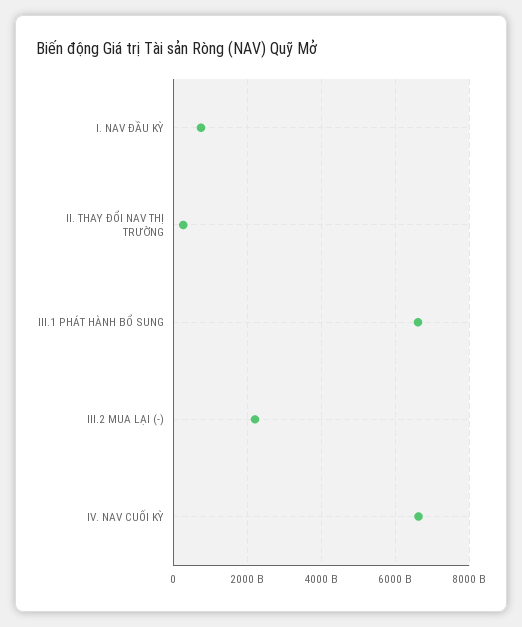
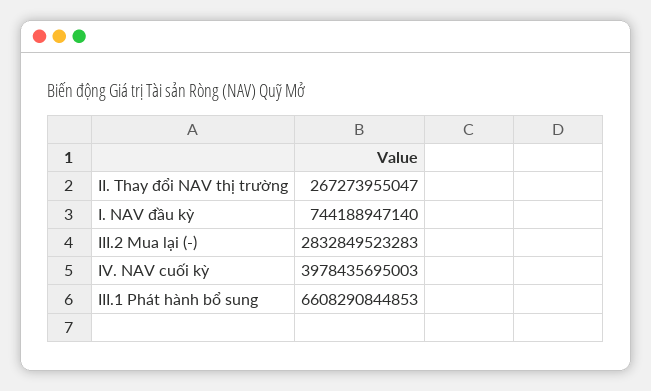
III.2 MUA LẠI (-): 2200000000000 -> 2832849523283
IV. NAV CUỐI KỲ: 6600000000000 -> 3978435695003

